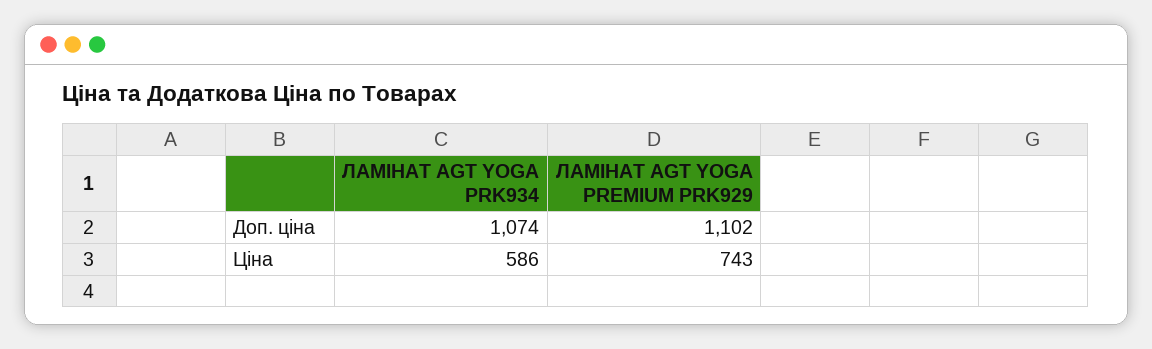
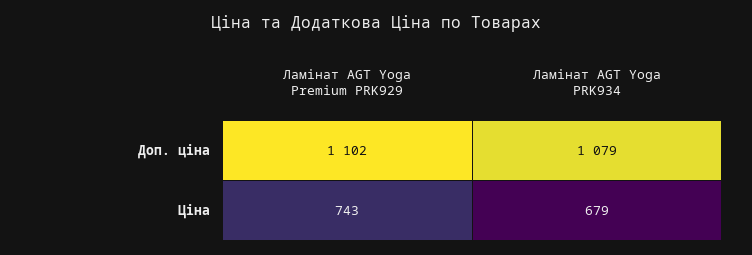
ЛАМІНАТ AGT YOGA PRK934, Доп. ціна: 1074 -> 1079
ЛАМІНАТ AGT YOGA PRK934, Ціна: 586 -> 679

